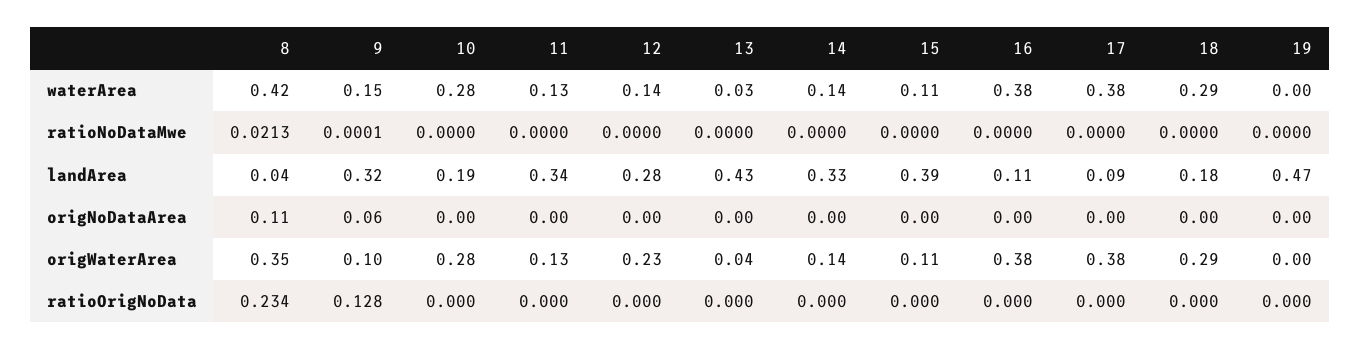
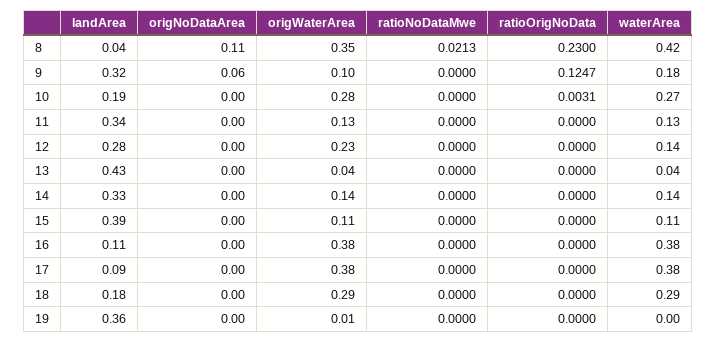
9, waterArea: 0.15 -> 0.18
10, waterArea: 0.28 -> 0.27
13, waterArea: 0.03 -> 0.04
9, ratioNoDataMwe: 0.0001 -> 0
19, landArea: 0.47 -> 0.36
19, origWaterArea: 0 -> 0.01
8, ratioOrigNoData: 0.234 -> 0.23
9, ratioOrigNoData: 0.128 -> 0.1247
10, ratioOrigNoData: 0 -> 0.0031

